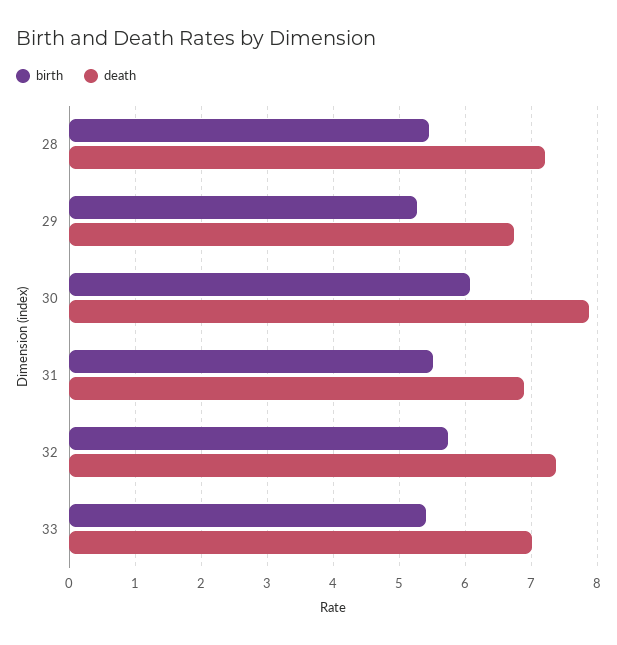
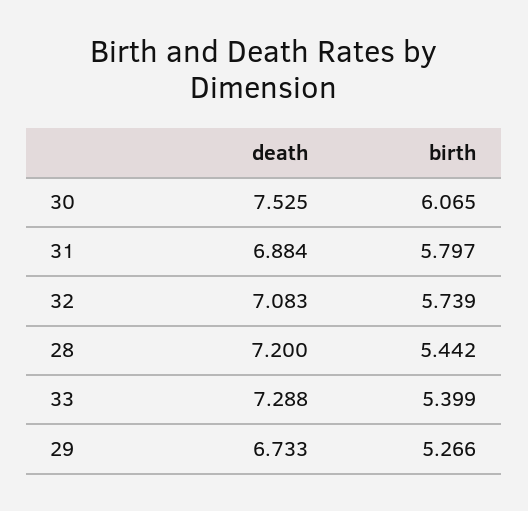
death, 30: 7.9 -> 7.525
birth, 31: 5.5 -> 5.797
death, 32: 7.4 -> 7.083
death, 33: 7 -> 7.288

